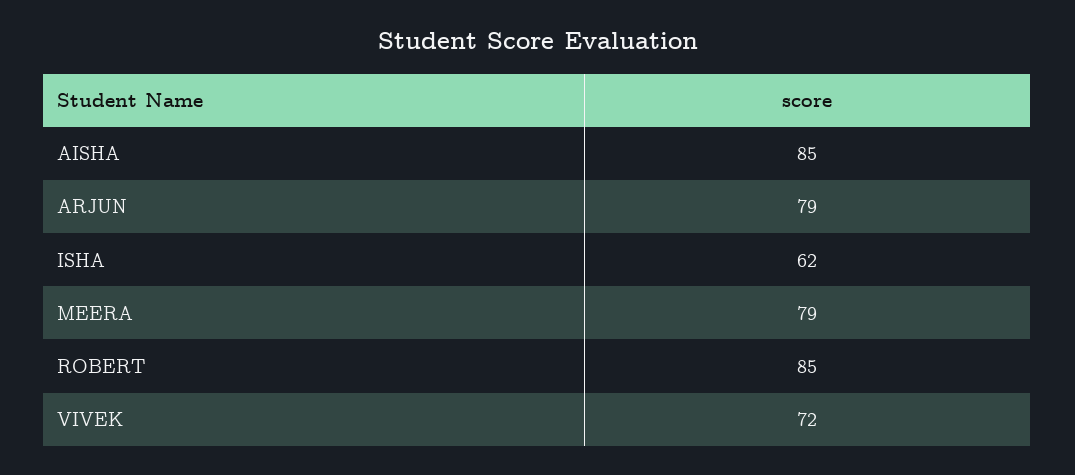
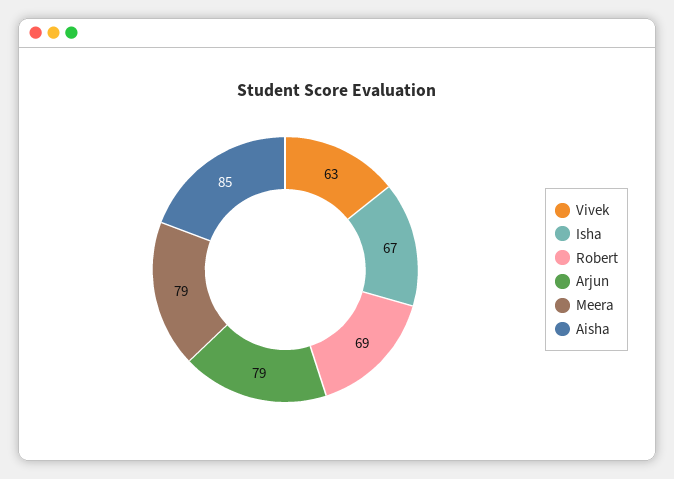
ISHA: 62 -> 67
ROBERT: 85 -> 69
VIVEK: 72 -> 63

